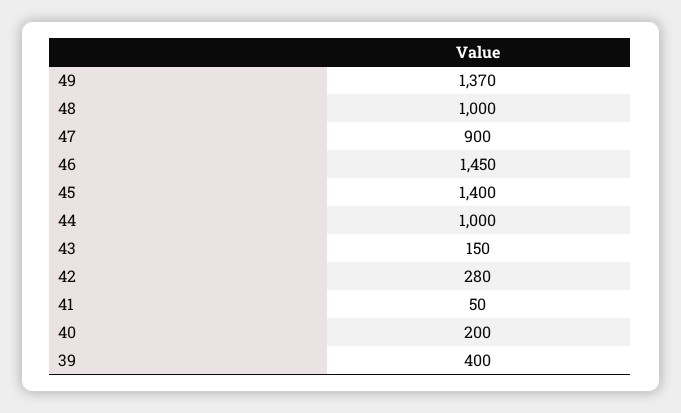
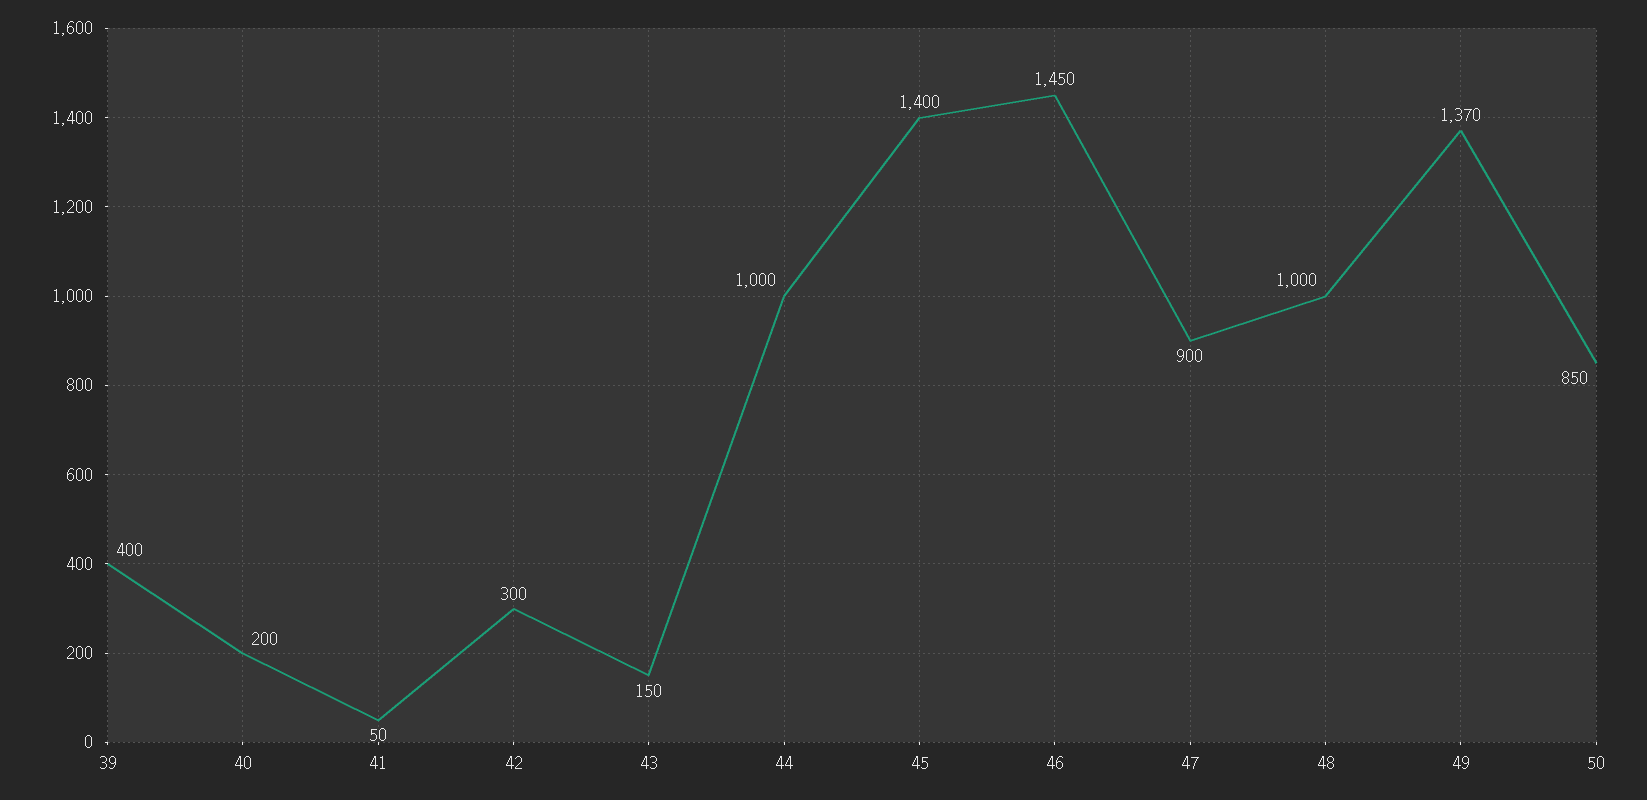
42: 280 -> 300
50: none -> 850

